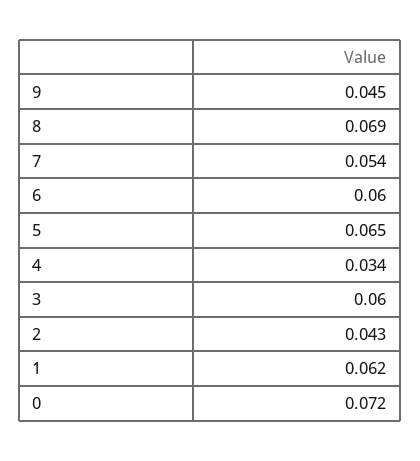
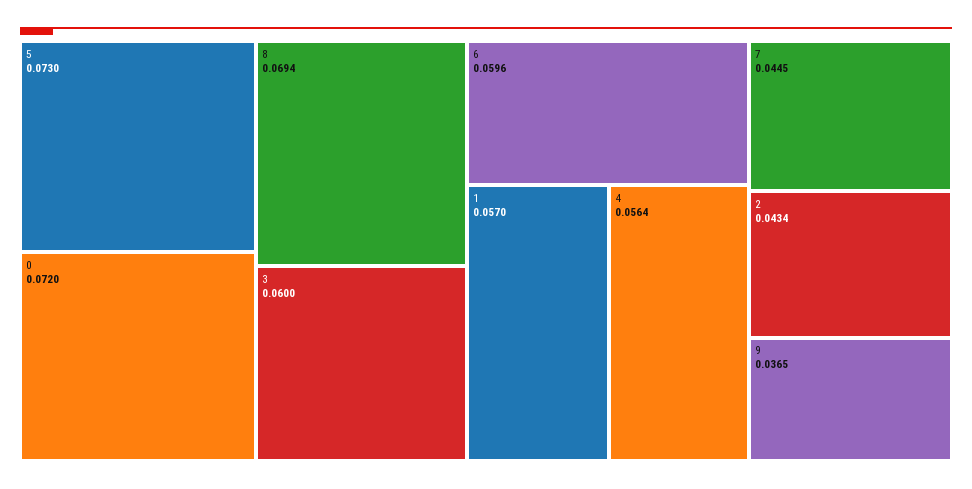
9: 0.045 -> 0.0365
7: 0.054 -> 0.0445
5: 0.065 -> 0.073
4: 0.034 -> 0.0564
1: 0.062 -> 0.057

